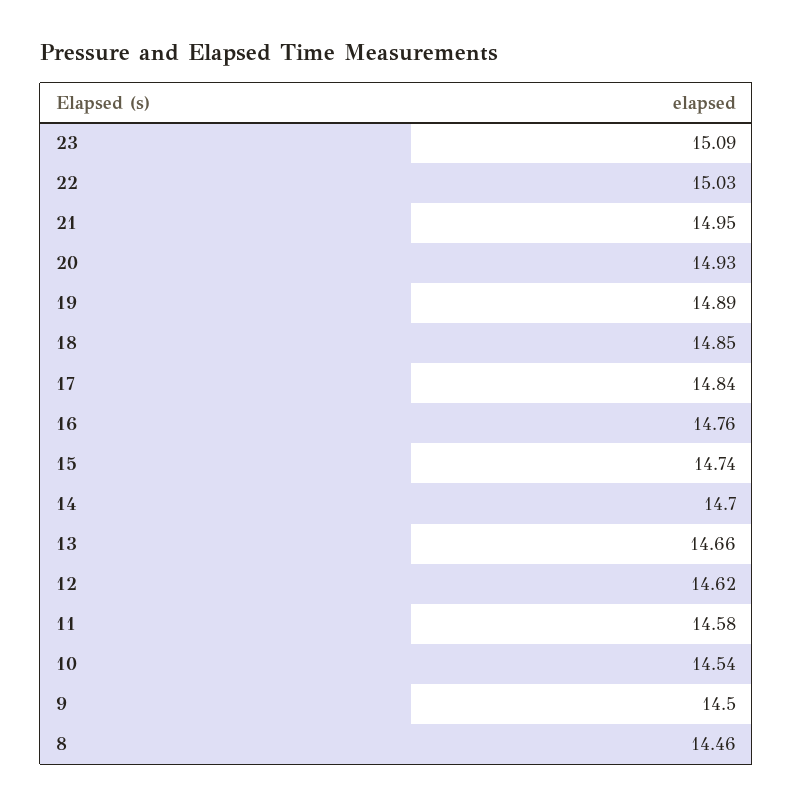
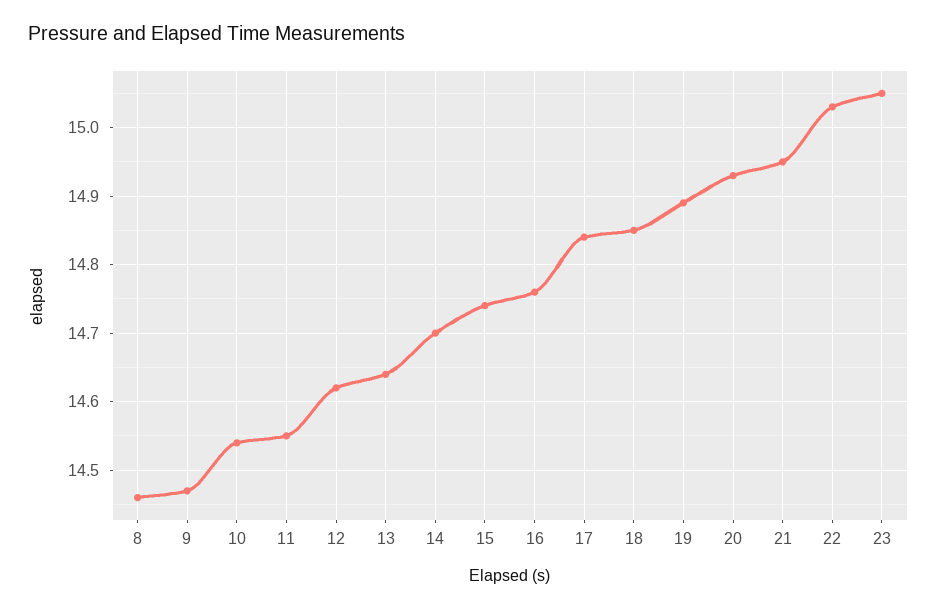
23: 15.09 -> 15.05
13: 14.66 -> 14.64
11: 14.58 -> 14.55
9: 14.5 -> 14.47

